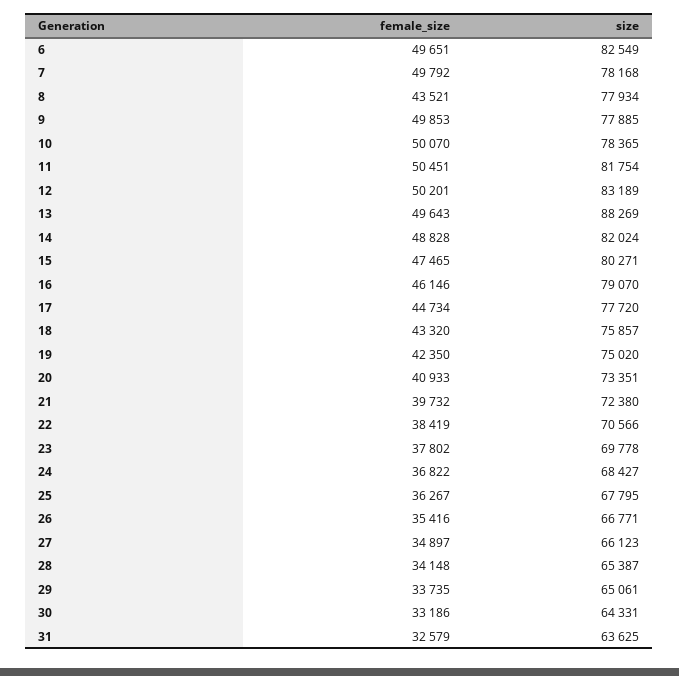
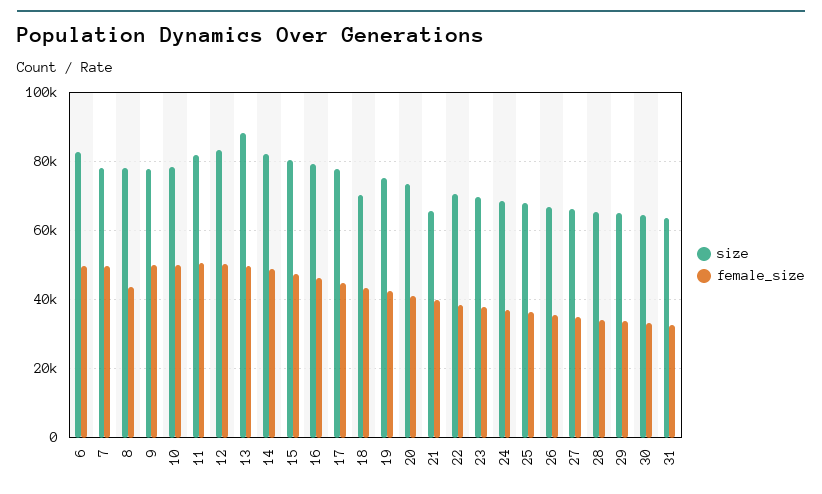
size, 18: 75857 -> 70000
size, 21: 72380 -> 66000

